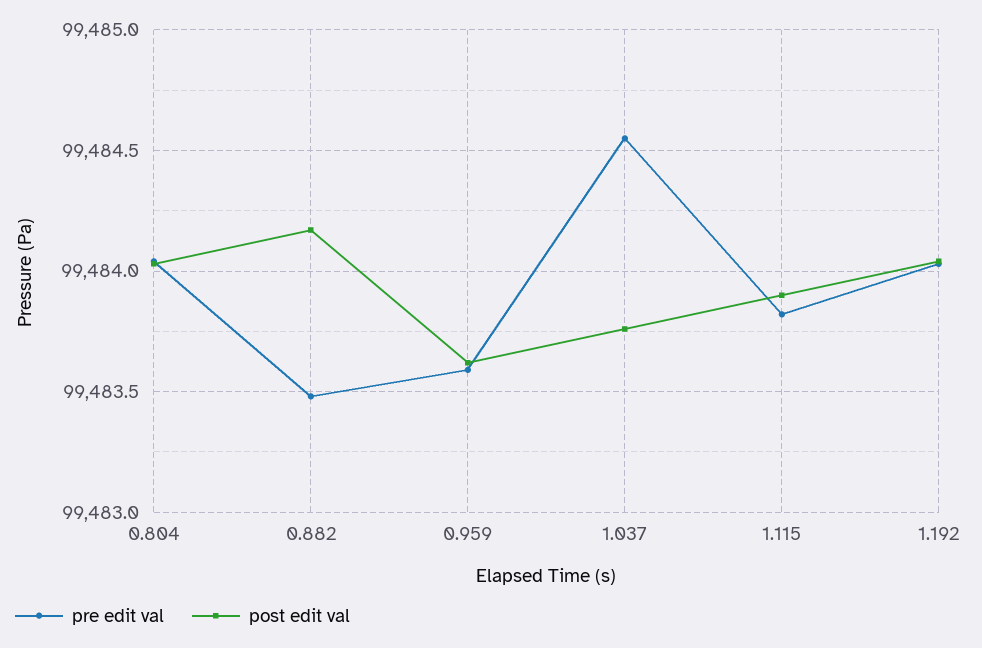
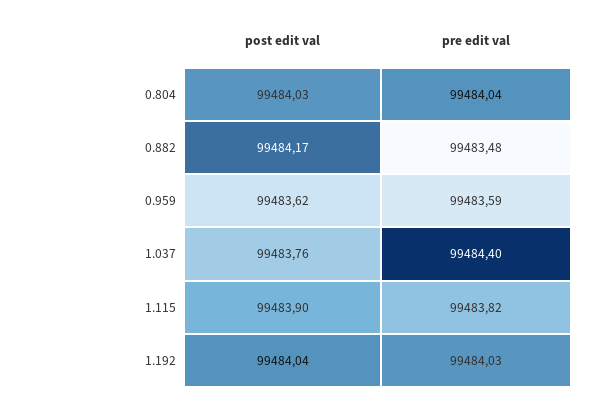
pre edit val, 1.037: 99484.55 -> 99484.4

